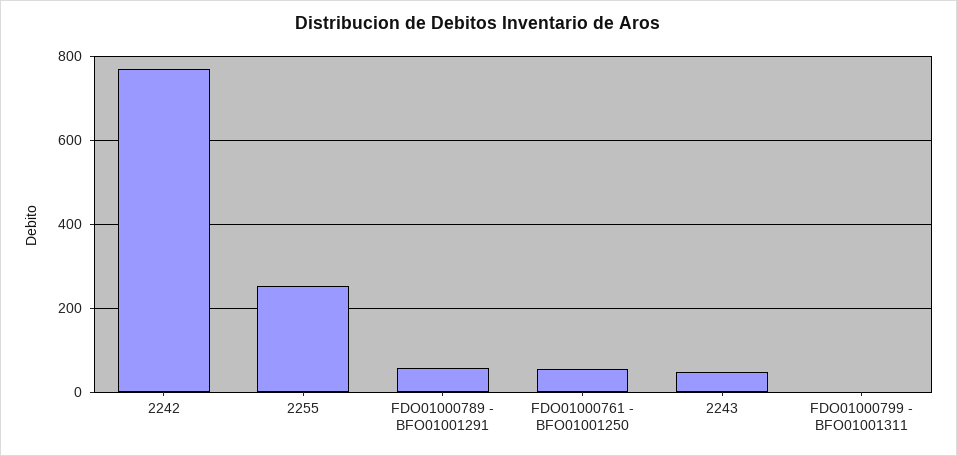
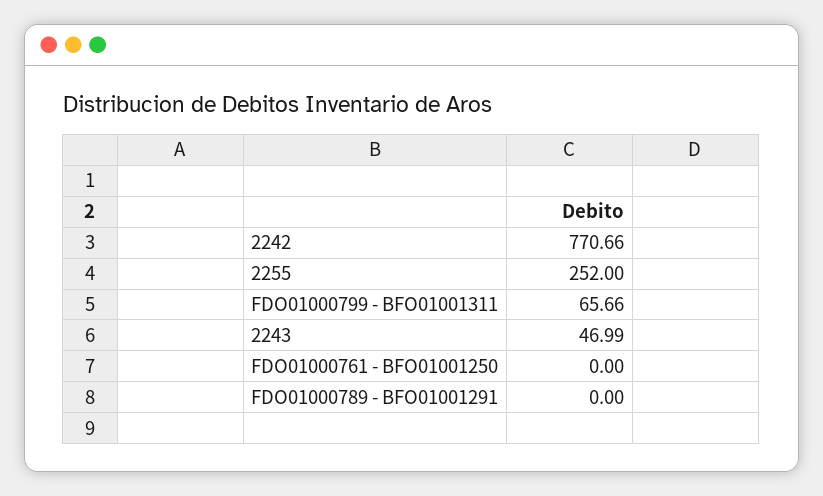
FDO01000789 - BFO01001291: 60 -> 0
FDO01000761 - BFO01001250: 60 -> 0
FDO01000799 - BFO01001311: 0 -> 65.66

